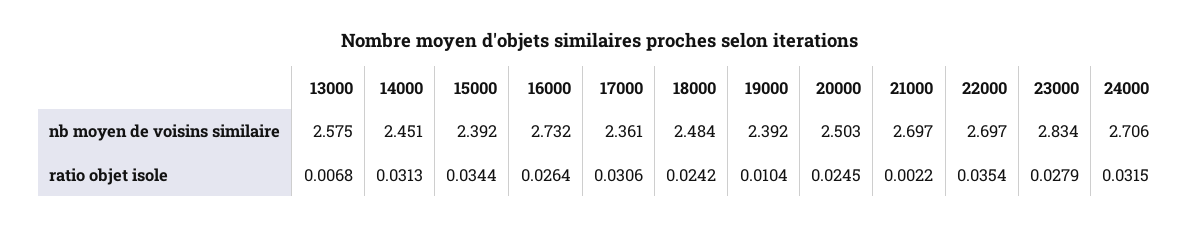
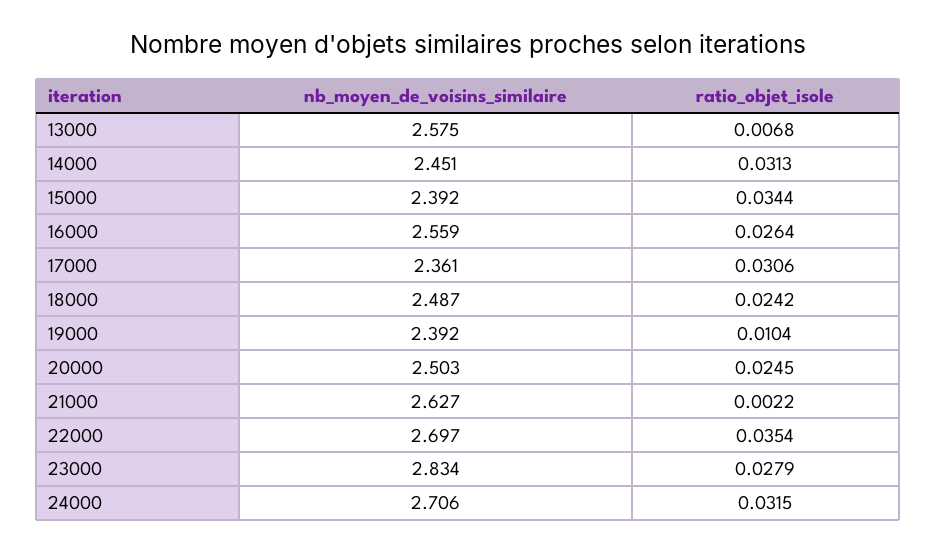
16000, nb moyen de voisins similaire: 2.732 -> 2.559
18000, nb moyen de voisins similaire: 2.484 -> 2.487
21000, nb moyen de voisins similaire: 2.697 -> 2.627

